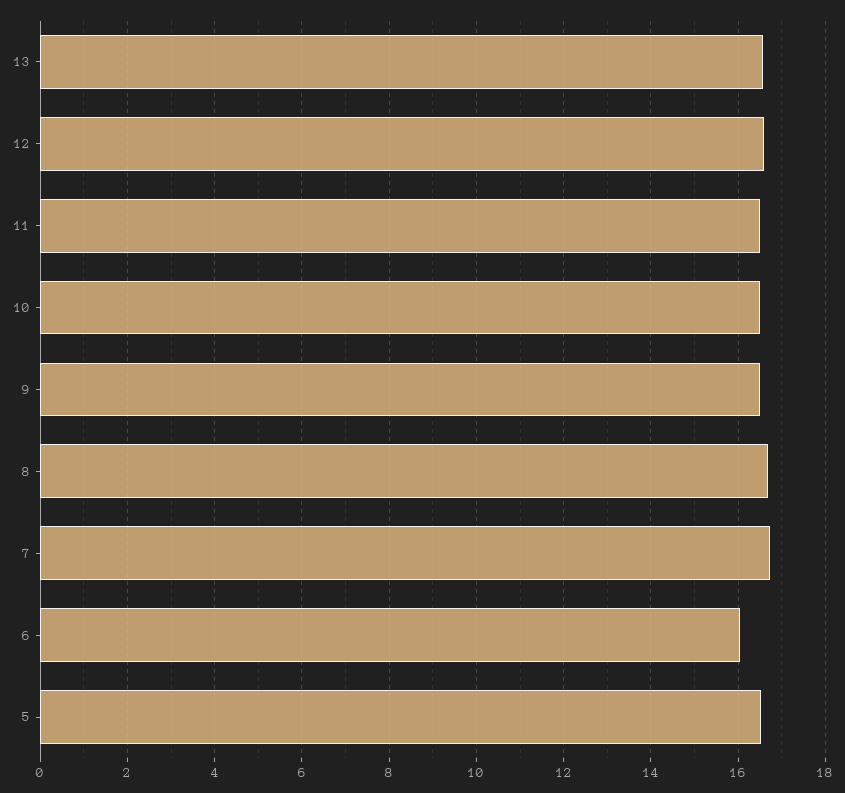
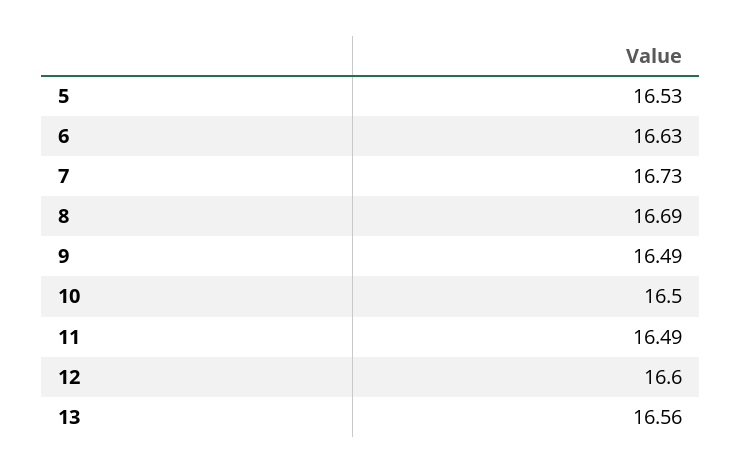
6: 16 -> 16.63

